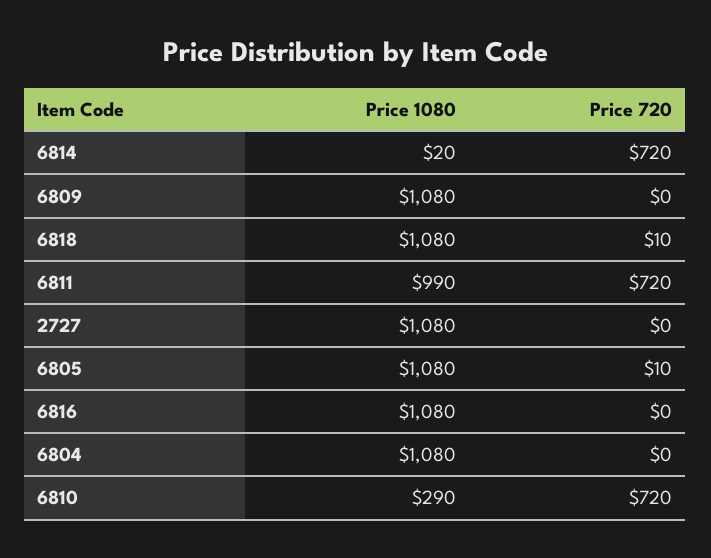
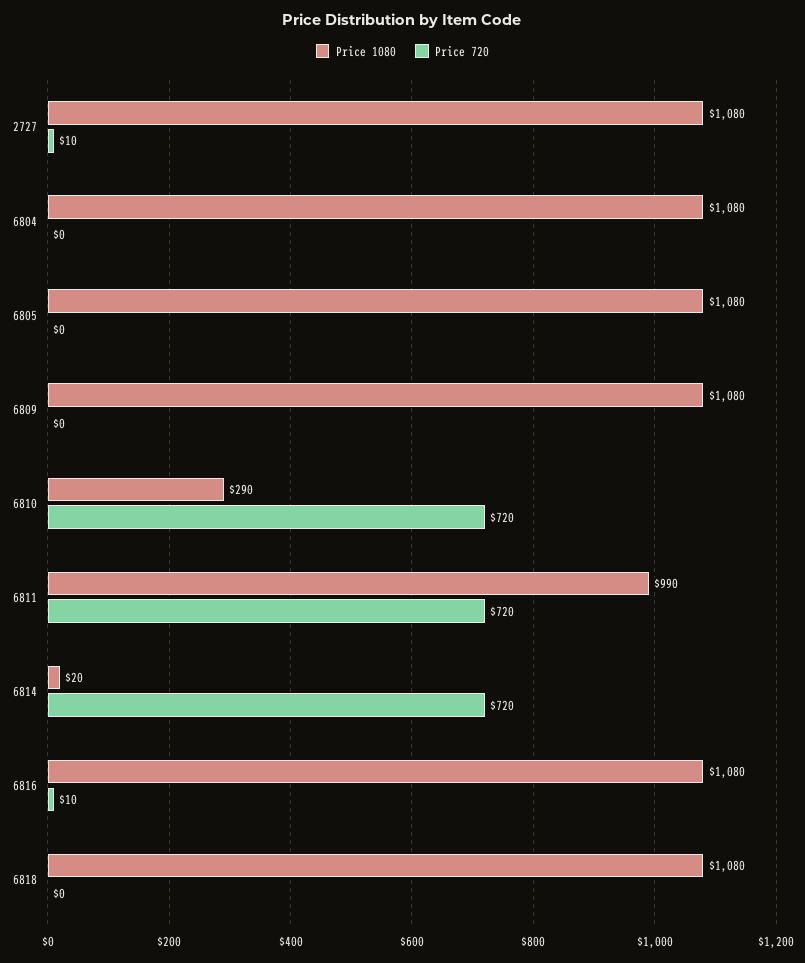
Price 720, 6818: 10 -> 0
Price 720, 2727: 0 -> 10
Price 720, 6805: 10 -> 0
Price 720, 6816: 0 -> 10

